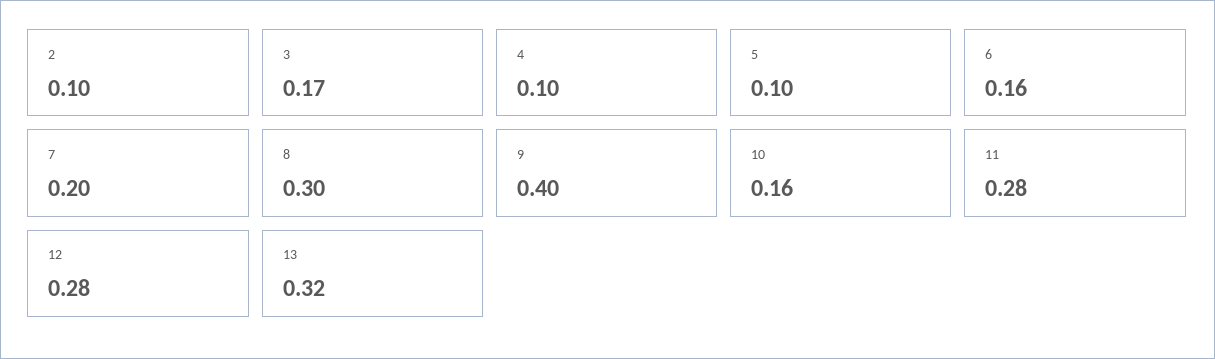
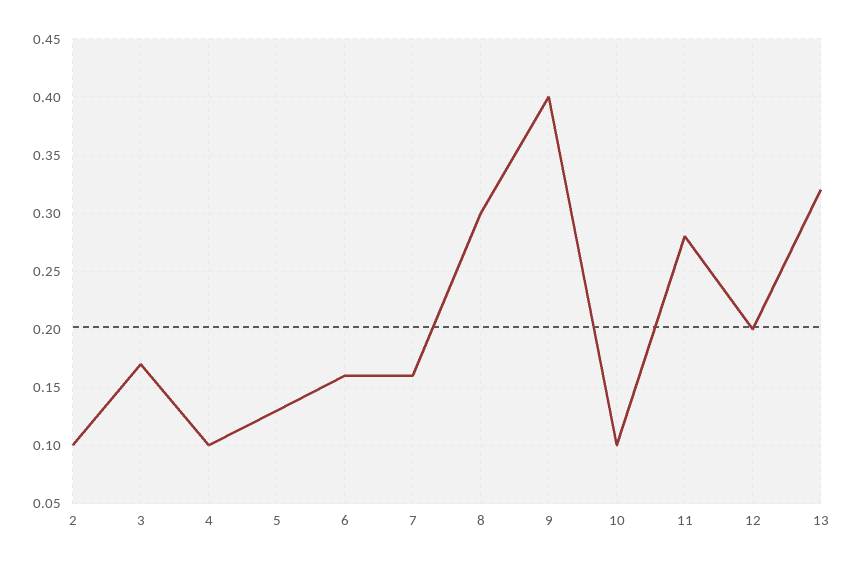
5: 0.1 -> 0.13
7: 0.2 -> 0.16
10: 0.16 -> 0.1
12: 0.28 -> 0.2

